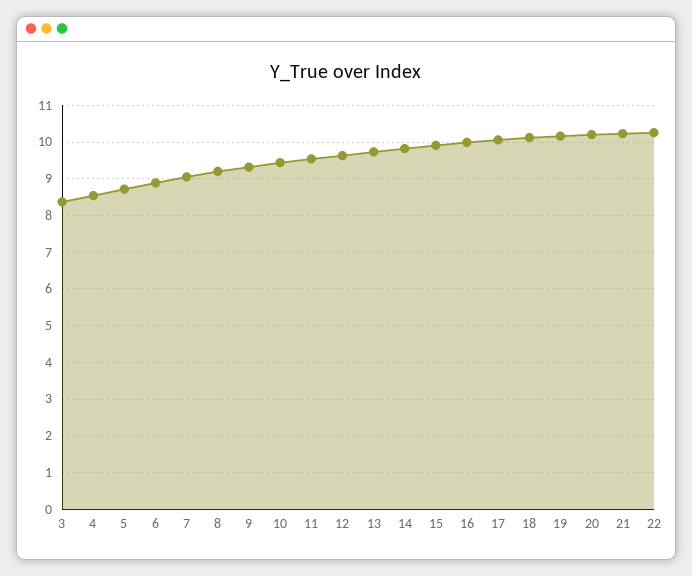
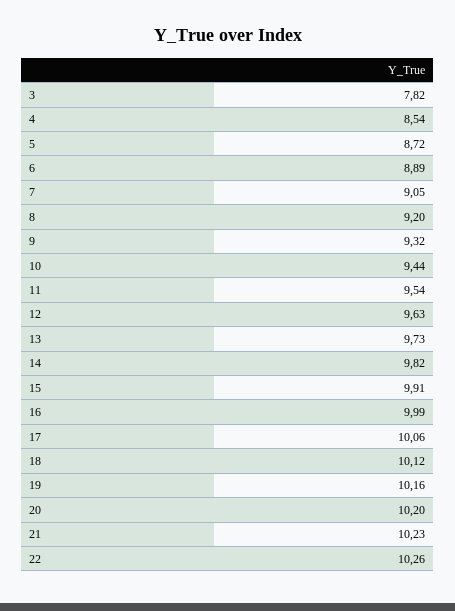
3: 8.4 -> 7.82

